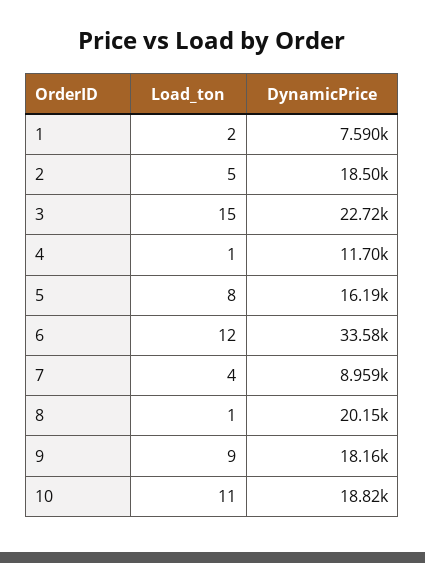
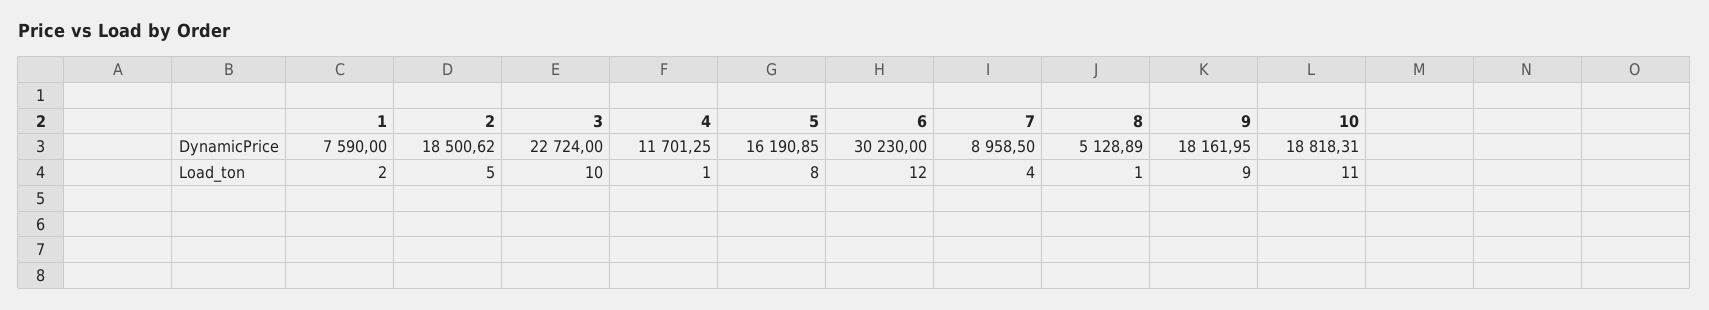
Load_ton, 3: 15 -> 10
DynamicPrice, 6: 33580 -> 30230
DynamicPrice, 8: 20150 -> 5128.89

